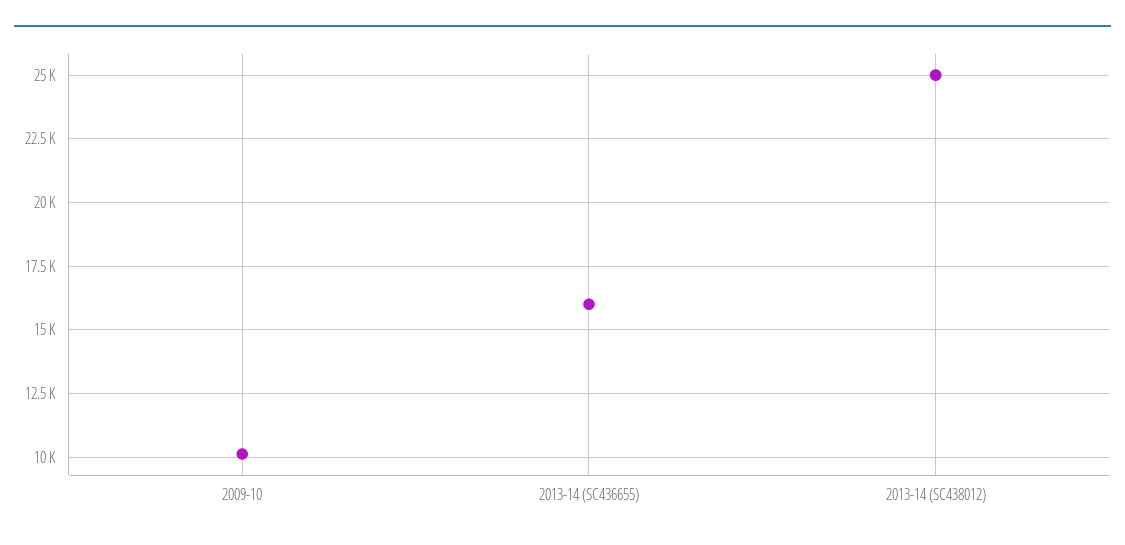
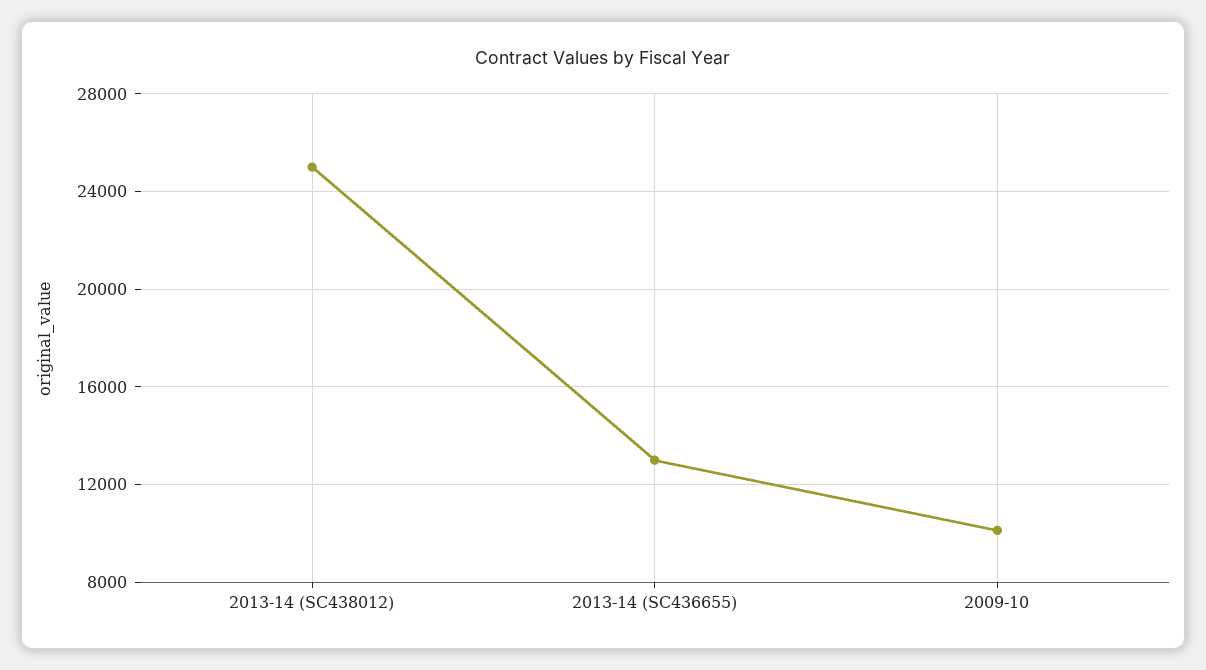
2013-14 (SC436655): 16000 -> 13000

